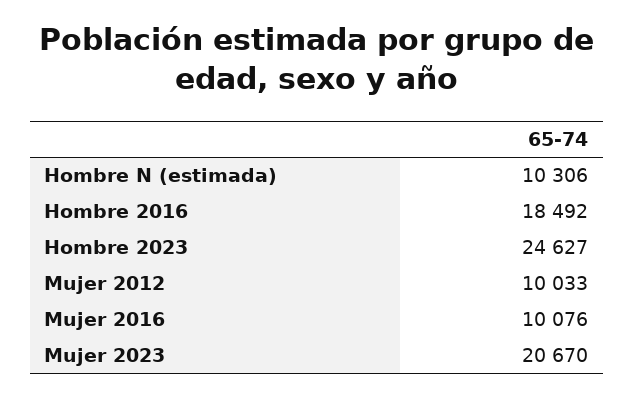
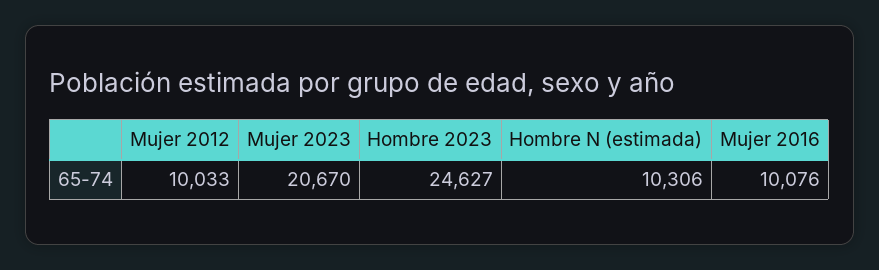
Hombre 2016: 18492 -> none

